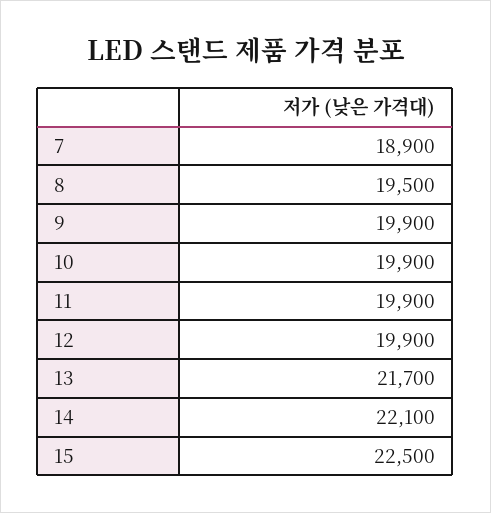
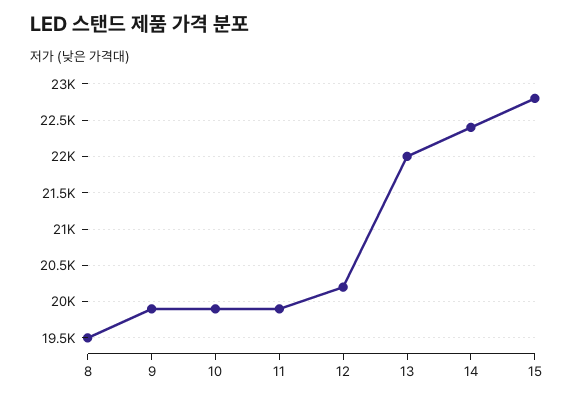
7: 18900 -> none
12: 19900 -> 20200
13: 21700 -> 22000
14: 22100 -> 22400
15: 22500 -> 22800

